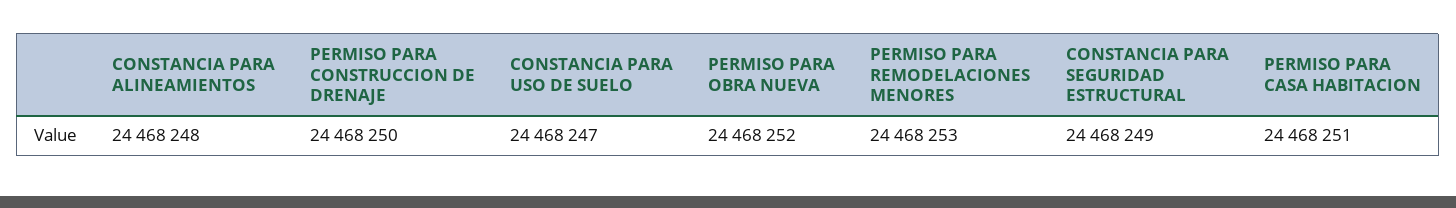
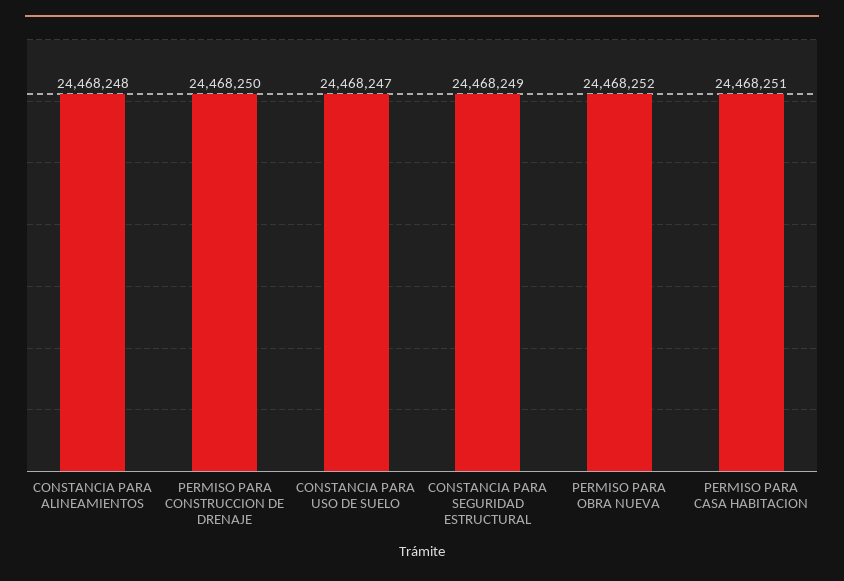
PERMISO PARA REMODELACIONES MENORES: 24468253 -> none

